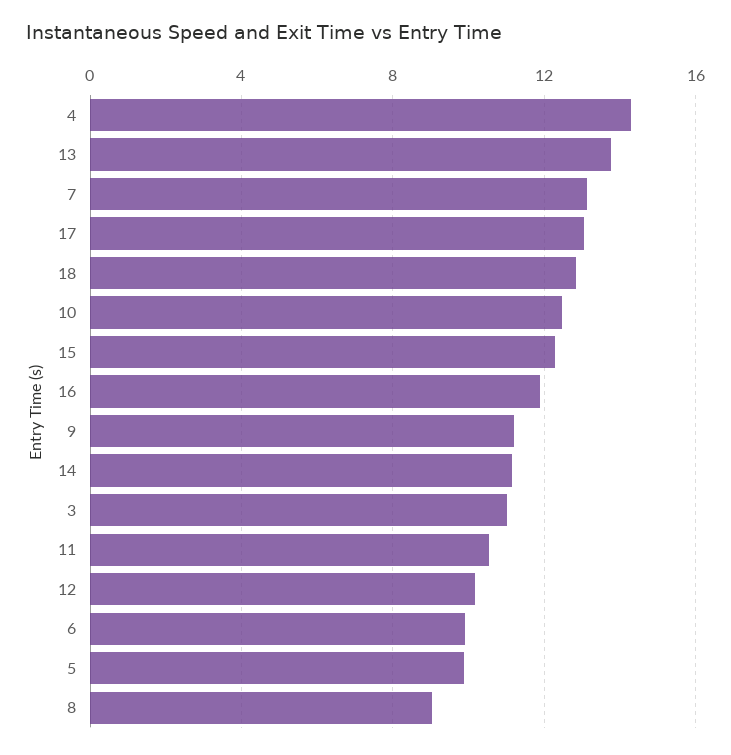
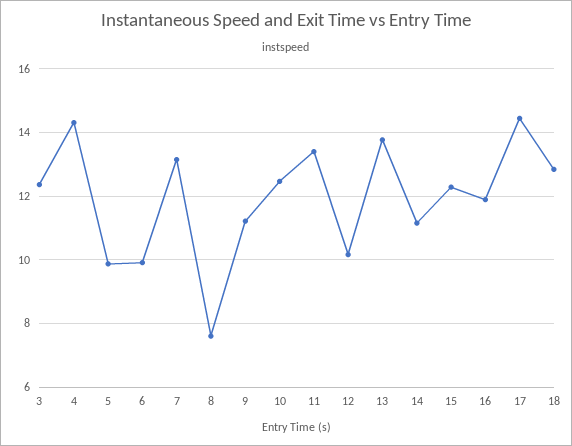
17: 13 -> 14.4
3: 11 -> 12.4
11: 10.5 -> 13.4
8: 9 -> 7.6

